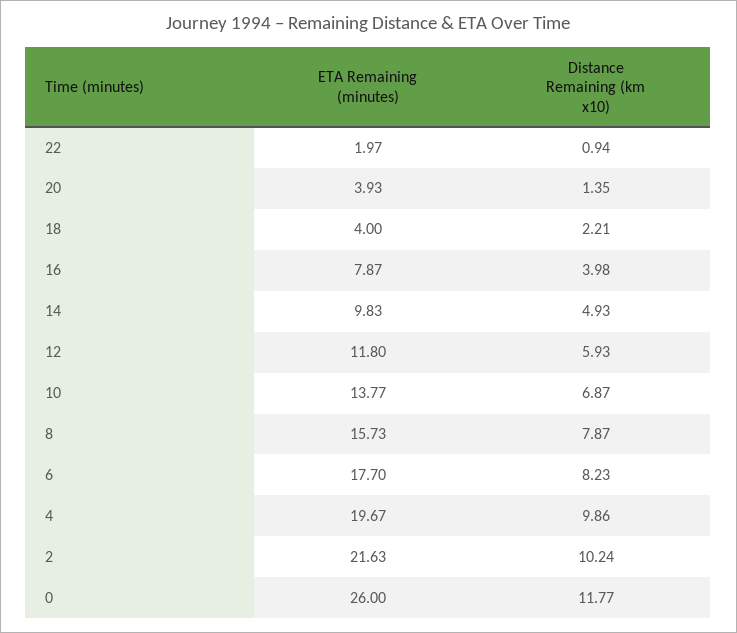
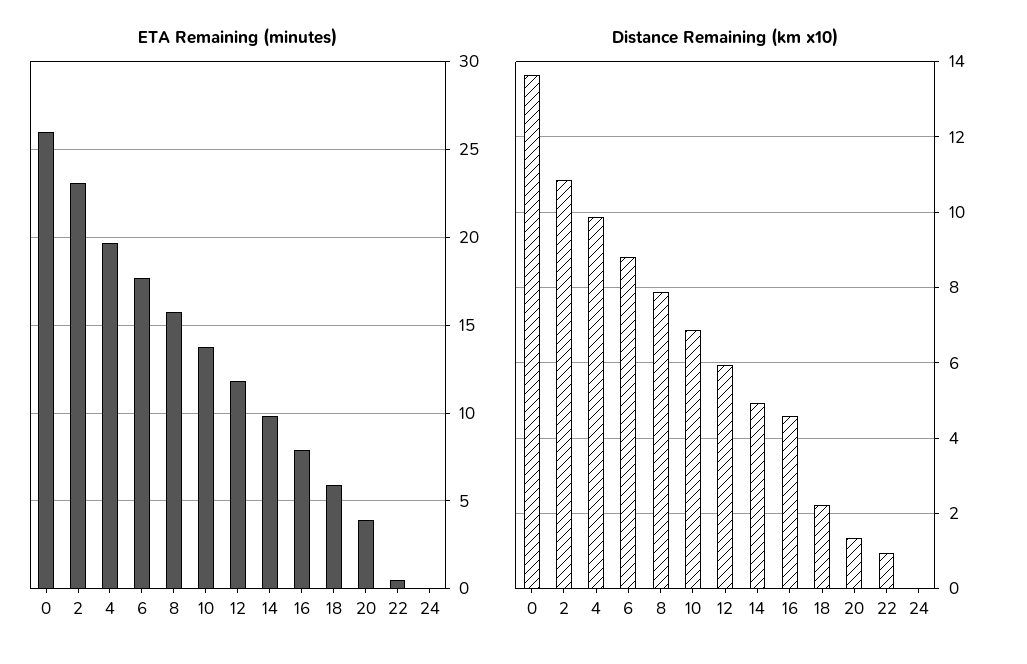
ETA Remaining (minutes), 22: 1.97 -> 0.5
ETA Remaining (minutes), 18: 4 -> 6
Distance Remaining (km x10), 16: 3.98 -> 4.6
Distance Remaining (km x10), 6: 8.23 -> 8.8
ETA Remaining (minutes), 2: 21.63 -> 23
Distance Remaining (km x10), 2: 10.24 -> 10.8
Distance Remaining (km x10), 0: 11.77 -> 13.6
ETA Remaining (minutes), 24: none -> 0
Distance Remaining (km x10), 24: none -> 0

